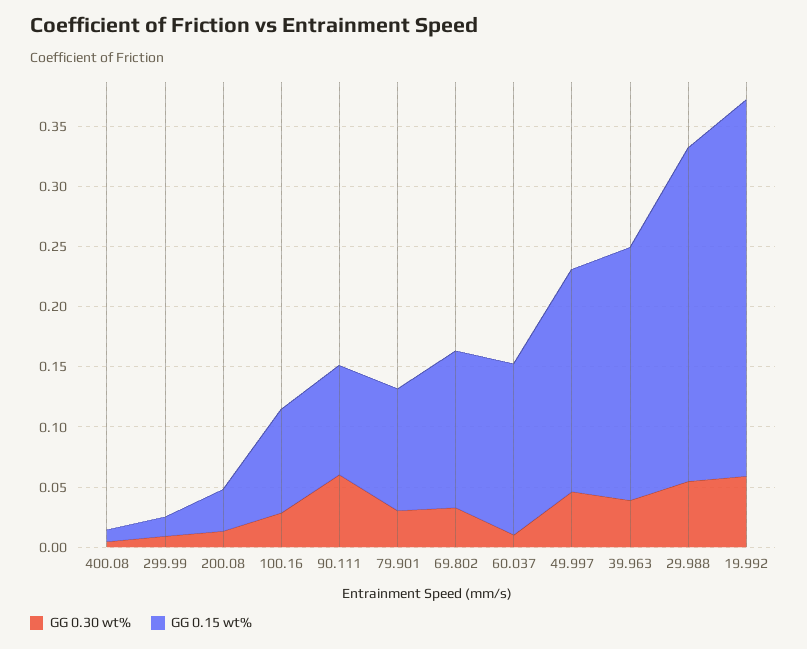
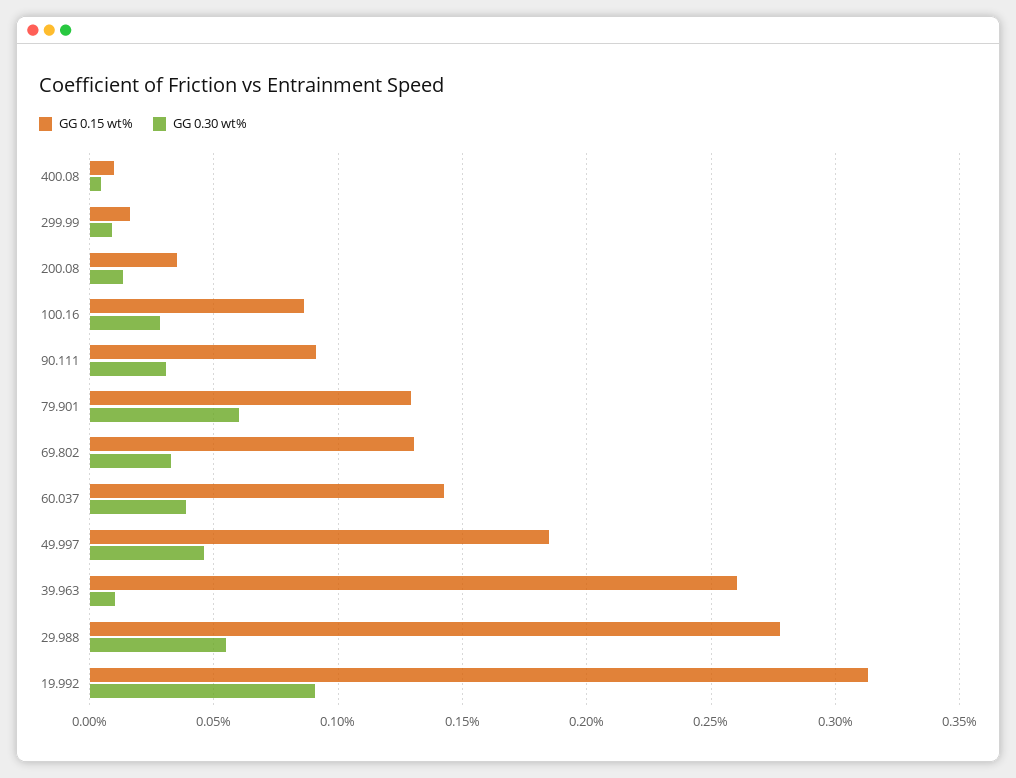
GG 0.30 wt%, 90.111: 0.06 -> 0.03
GG 0.30 wt%, 79.901: 0.03 -> 0.06
GG 0.15 wt%, 79.901: 0.1 -> 0.13
GG 0.30 wt%, 60.037: 0.01 -> 0.04
GG 0.30 wt%, 39.963: 0.04 -> 0.01
GG 0.15 wt%, 39.963: 0.21 -> 0.26
GG 0.30 wt%, 19.992: 0.06 -> 0.09

